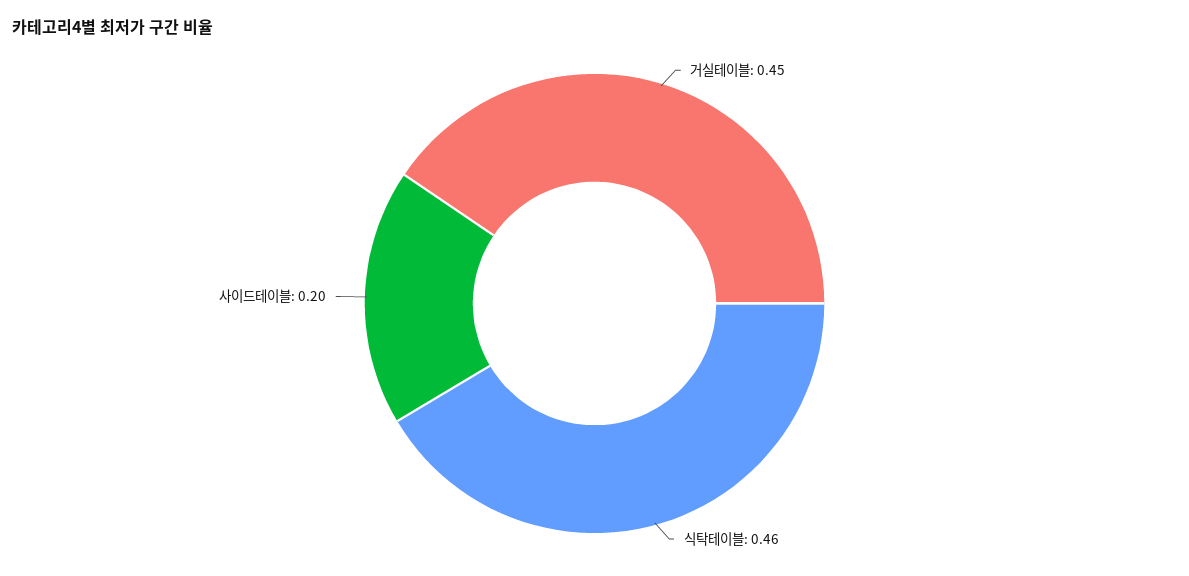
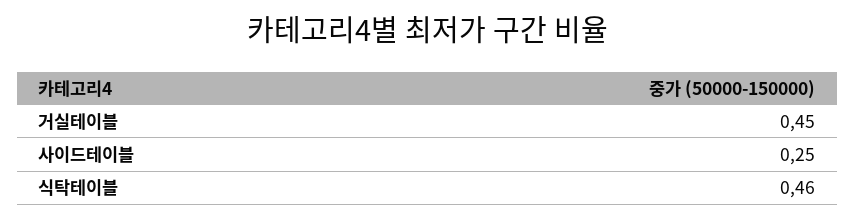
사이드테이블: 0.2 -> 0.25

